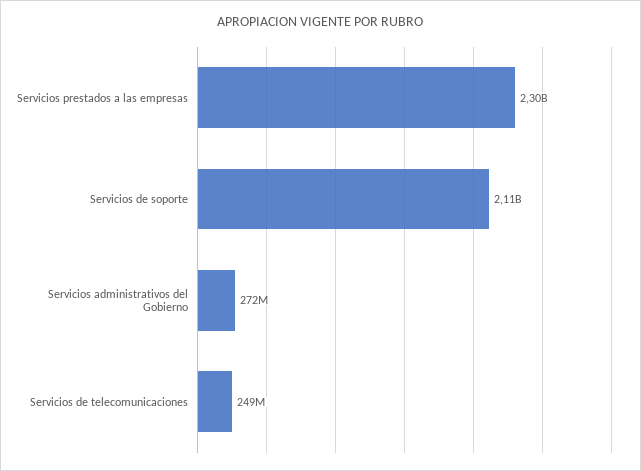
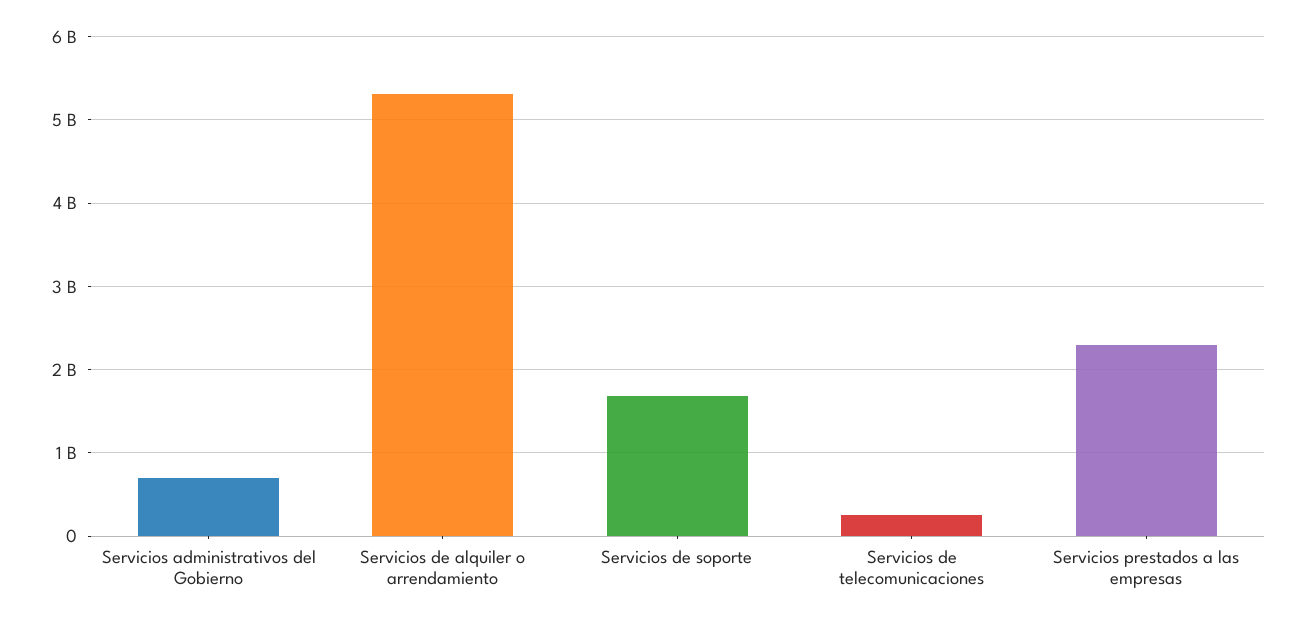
Servicios de soporte: 2110000000 -> 1700000000
Servicios administrativos del Gobierno: 272000000 -> 700000000
Servicios de alquiler o arrendamiento: none -> 5300000000

